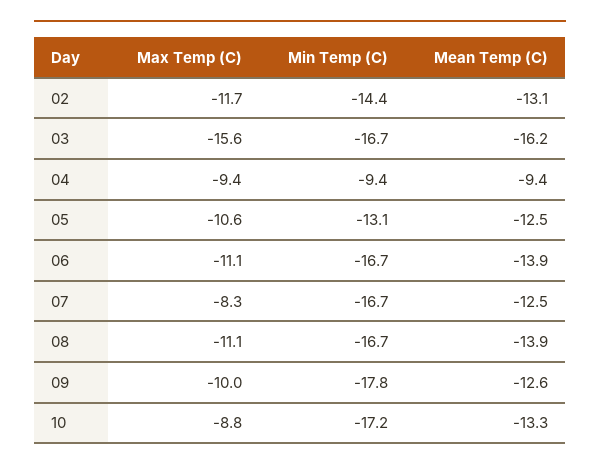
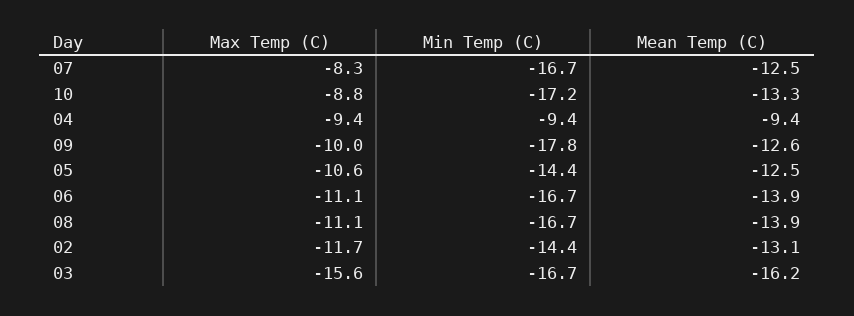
Min Temp (C), 05: -13.1 -> -14.4

